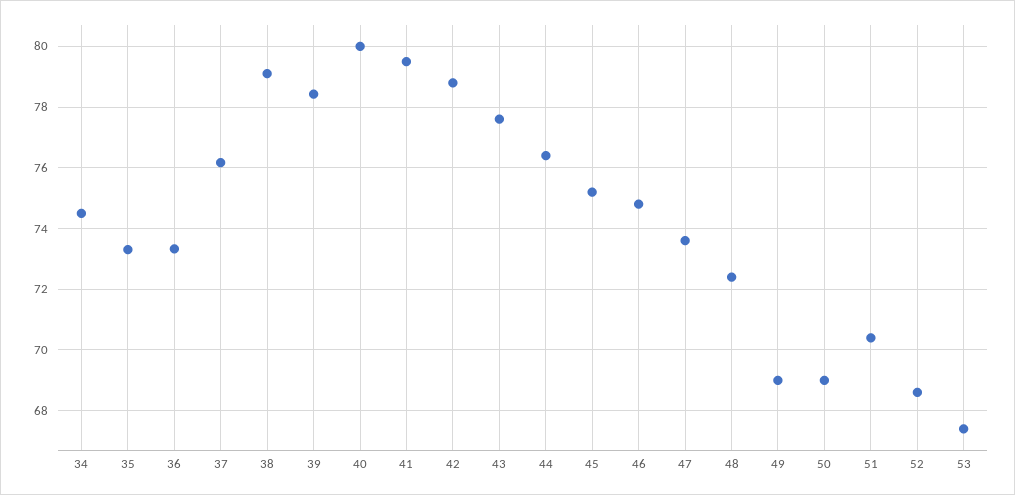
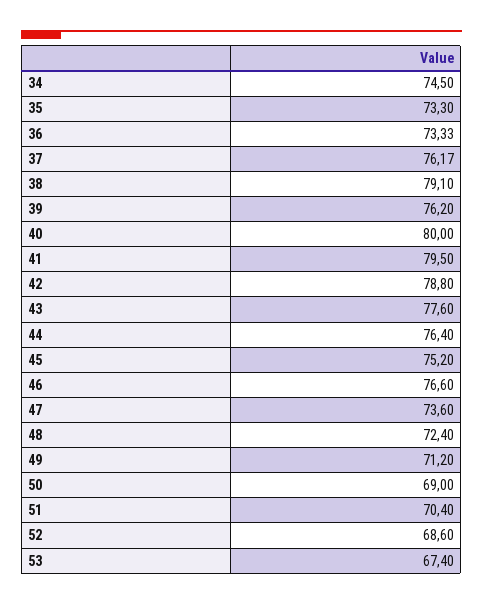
39: 78.4 -> 76.2
46: 74.8 -> 76.6
49: 69 -> 71.2

